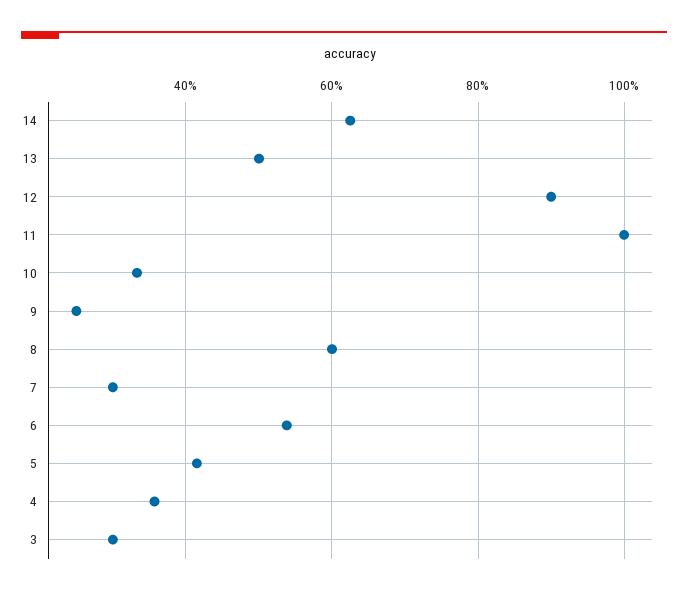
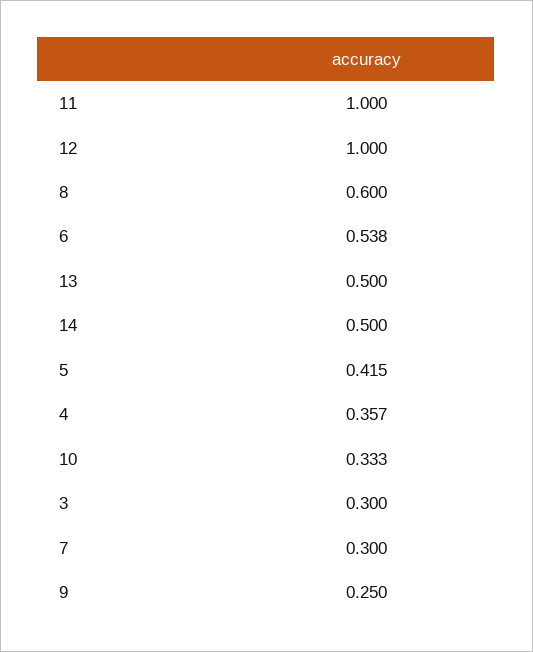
14: 0.62 -> 0.5
12: 0.9 -> 1

